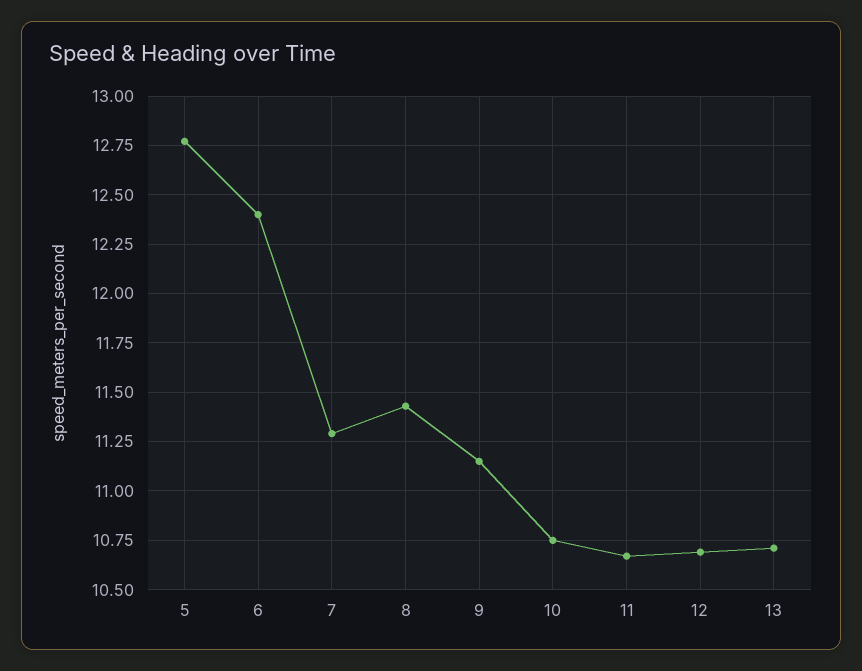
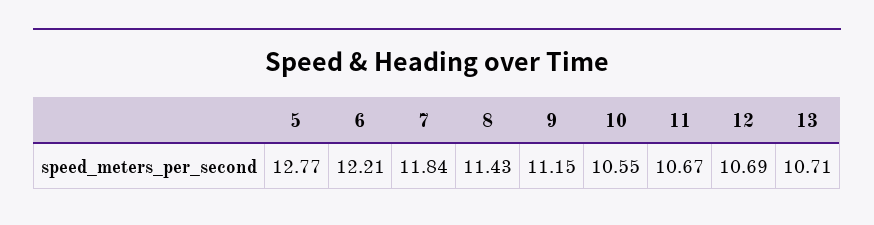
6: 12.4 -> 12.21
7: 11.3 -> 11.84
10: 10.75 -> 10.55

